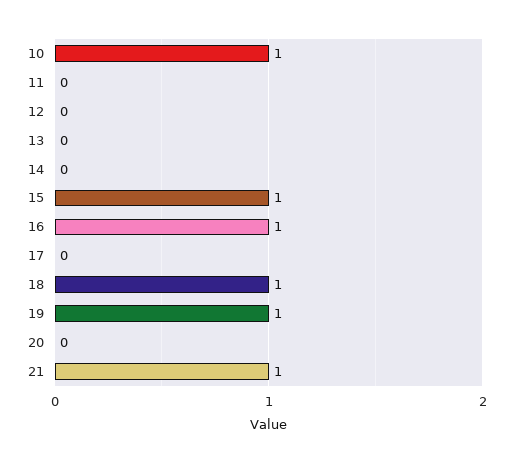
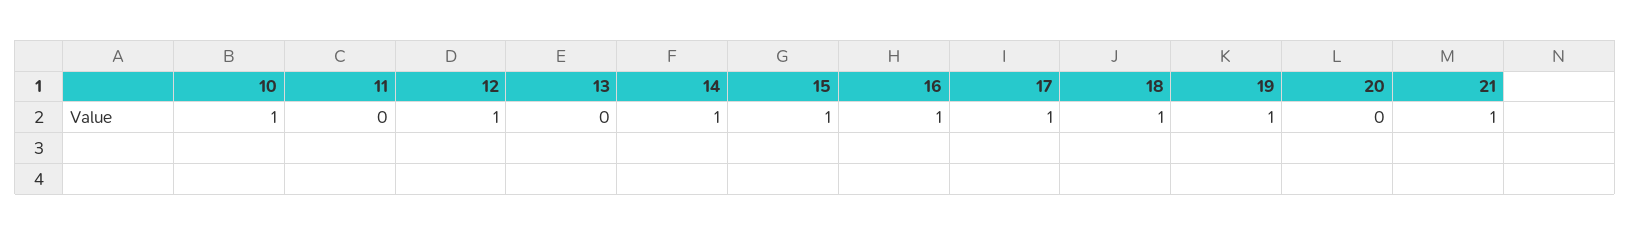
12: 0 -> 1
14: 0 -> 1
17: 0 -> 1

